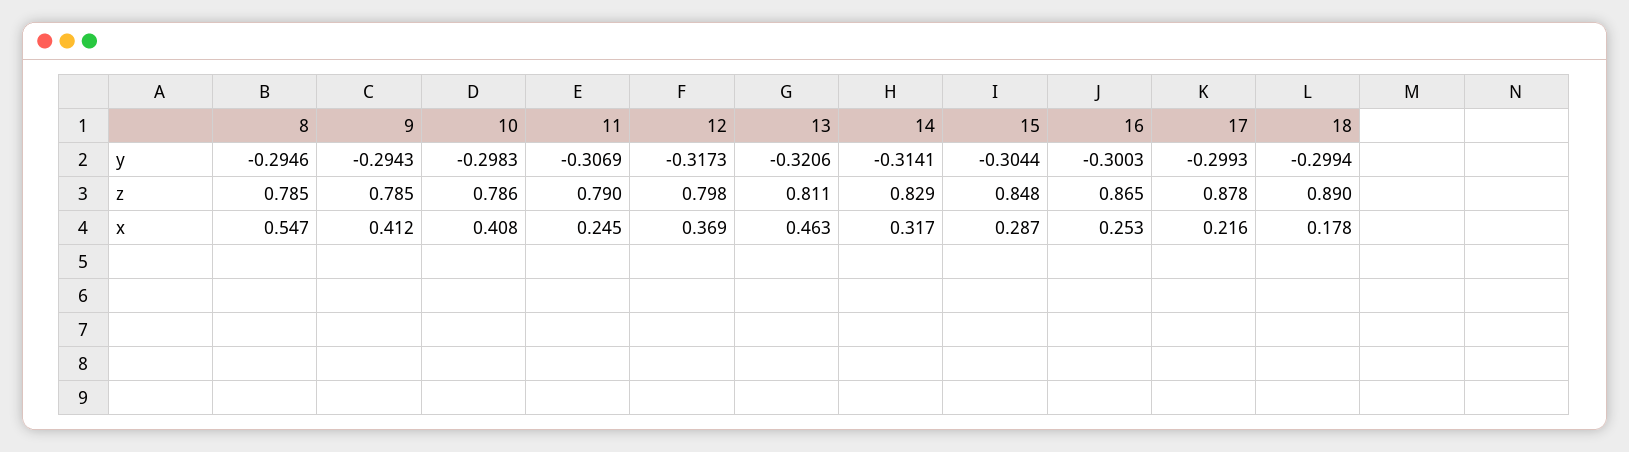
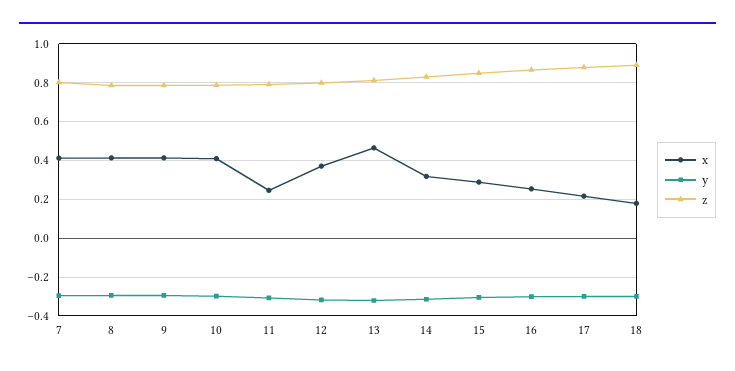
x, 8: 0.547 -> 0.4
x, 7: none -> 0.4
y, 7: none -> -0.3
z, 7: none -> 0.8

